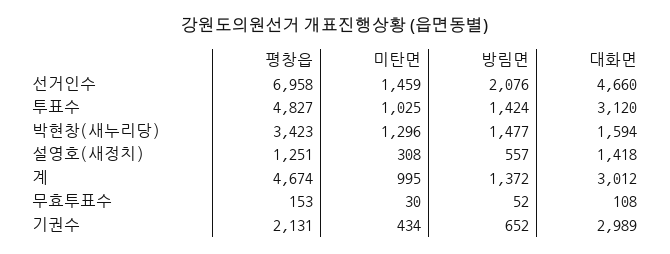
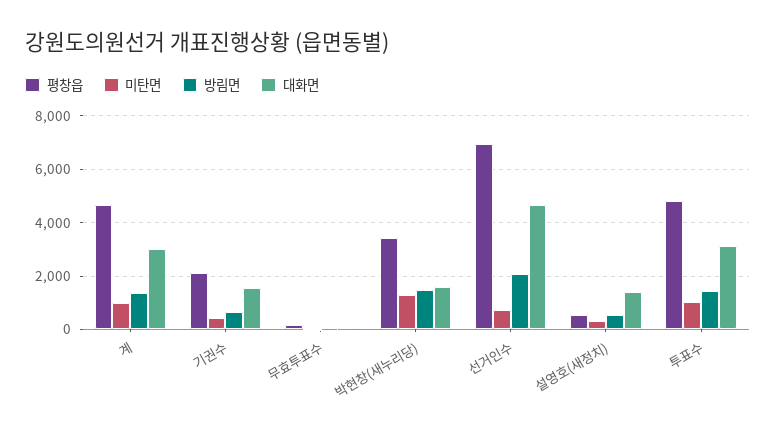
미탄면, 선거인수: 1459 -> 750
평창읍, 설영호(새정치): 1251 -> 500
대화면, 기권수: 2989 -> 1500

